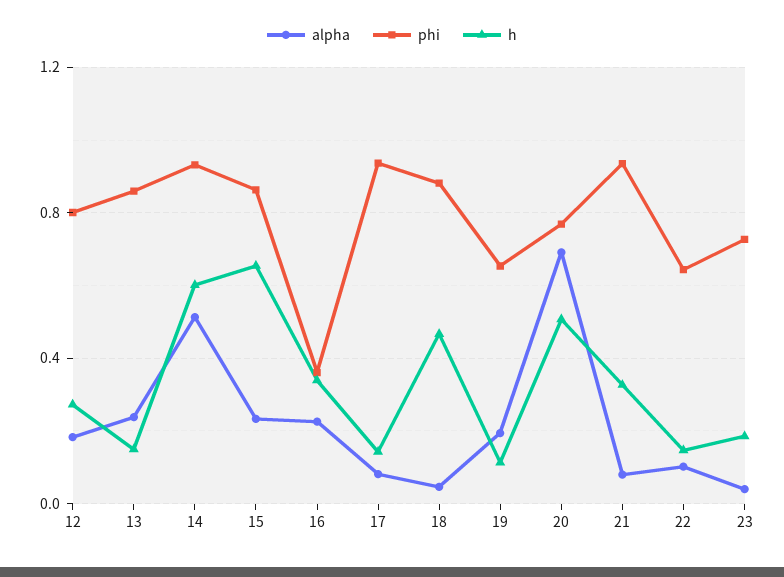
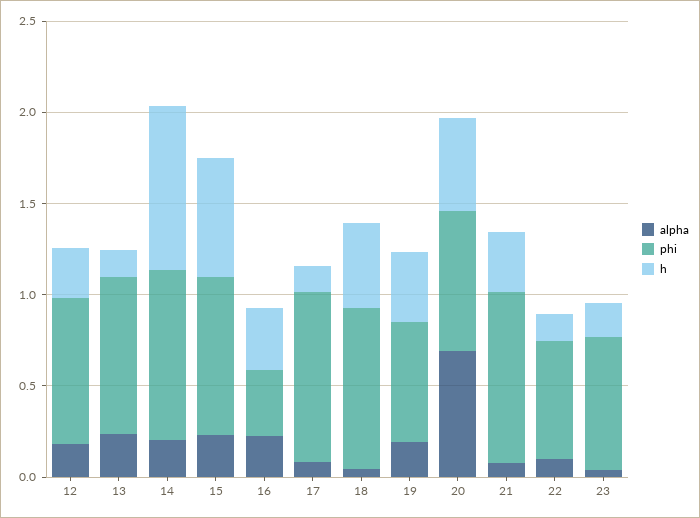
alpha, 14: 0.5 -> 0.2
h, 14: 0.6 -> 0.9
h, 19: 0.1 -> 0.4

